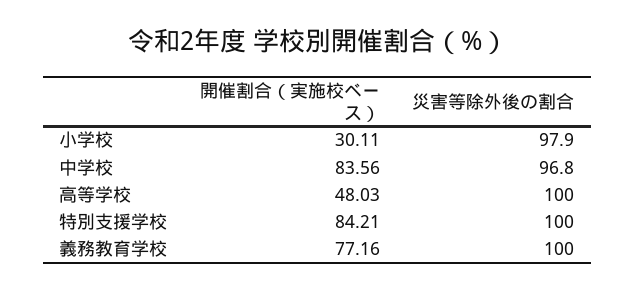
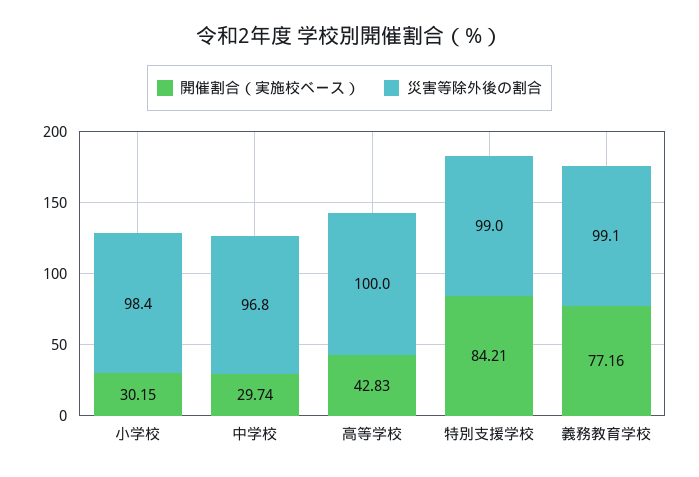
開催割合（実施校ベース）, 小学校: 30.11 -> 30.15
災害等除外後の割合, 小学校: 97.9 -> 98.4
開催割合（実施校ベース）, 中学校: 83.56 -> 29.74
開催割合（実施校ベース）, 高等学校: 48.03 -> 42.83
災害等除外後の割合, 特別支援学校: 100 -> 99
災害等除外後の割合, 義務教育学校: 100 -> 99.1

